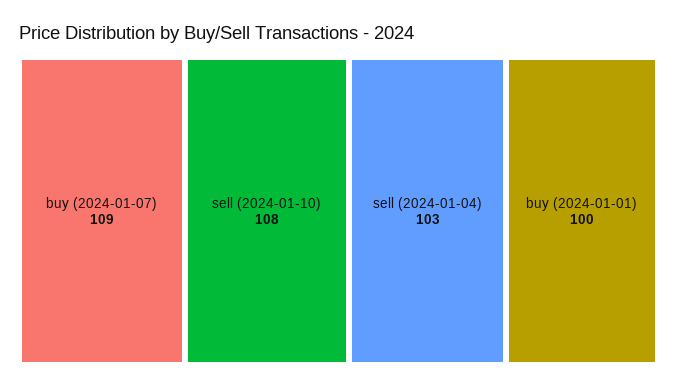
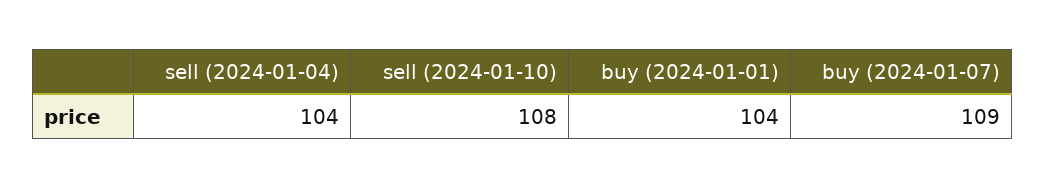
sell (2024-01-04): 103 -> 104
buy (2024-01-01): 100 -> 104

